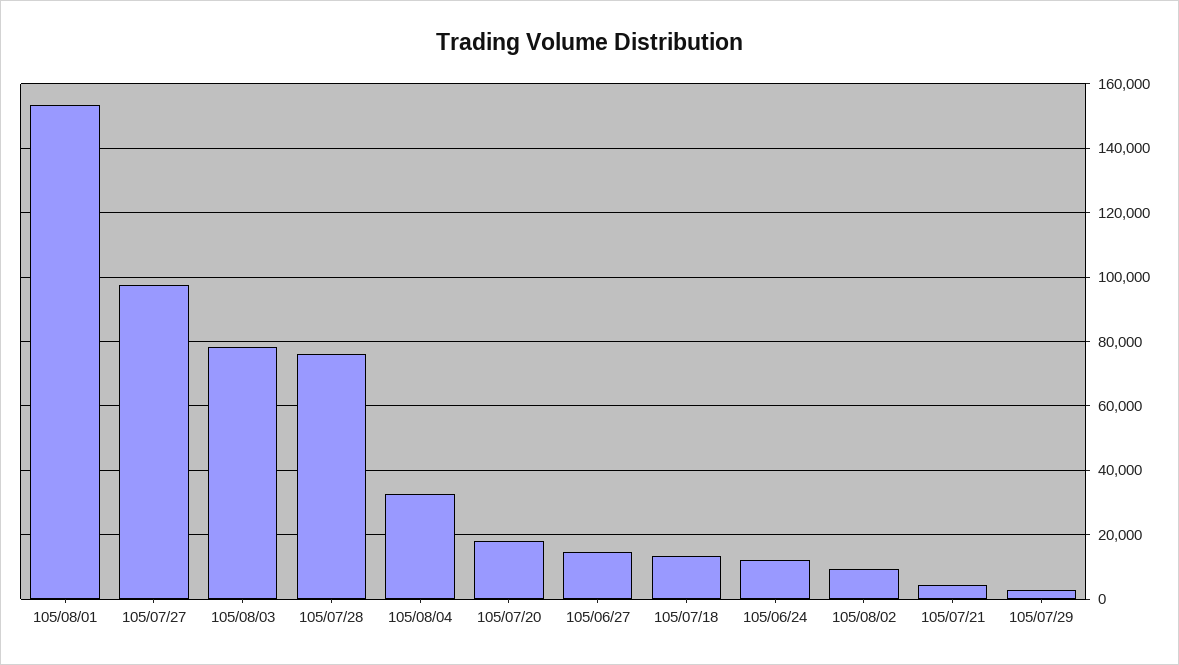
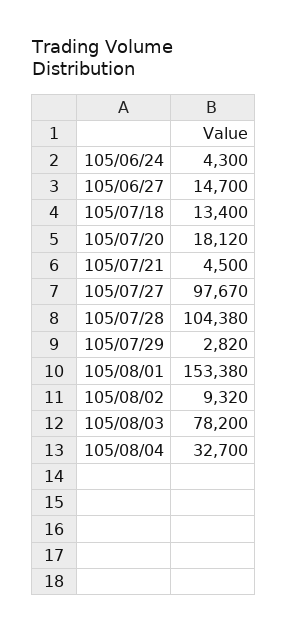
105/07/28: 76000 -> 104380
105/06/24: 12000 -> 4300

